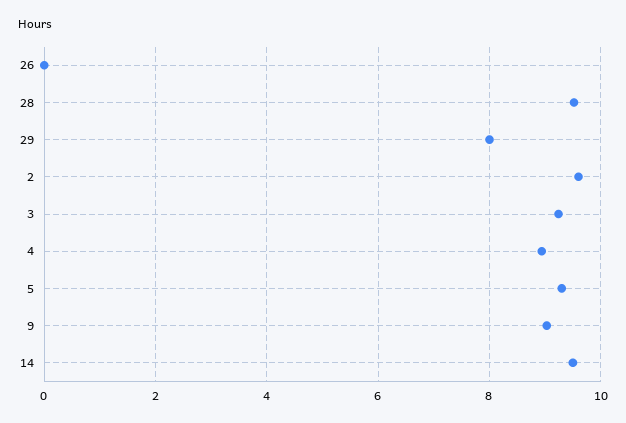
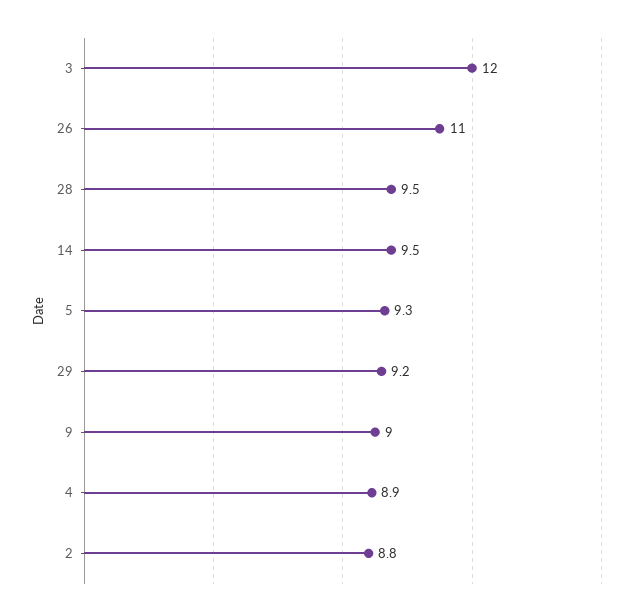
26: 0 -> 11
29: 8 -> 9.2
2: 9.6 -> 8.8
3: 9.2 -> 12

